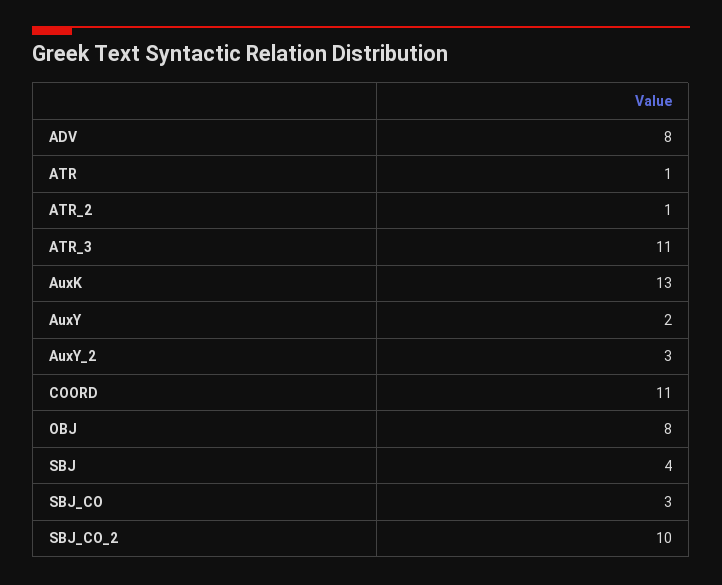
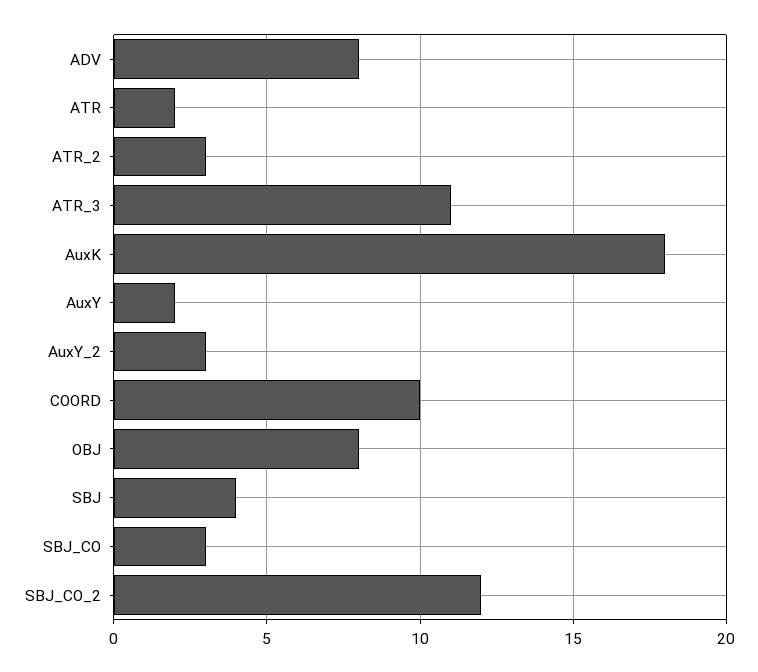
ATR: 1 -> 2
ATR_2: 1 -> 3
AuxK: 13 -> 18
COORD: 11 -> 10
SBJ_CO_2: 10 -> 12

